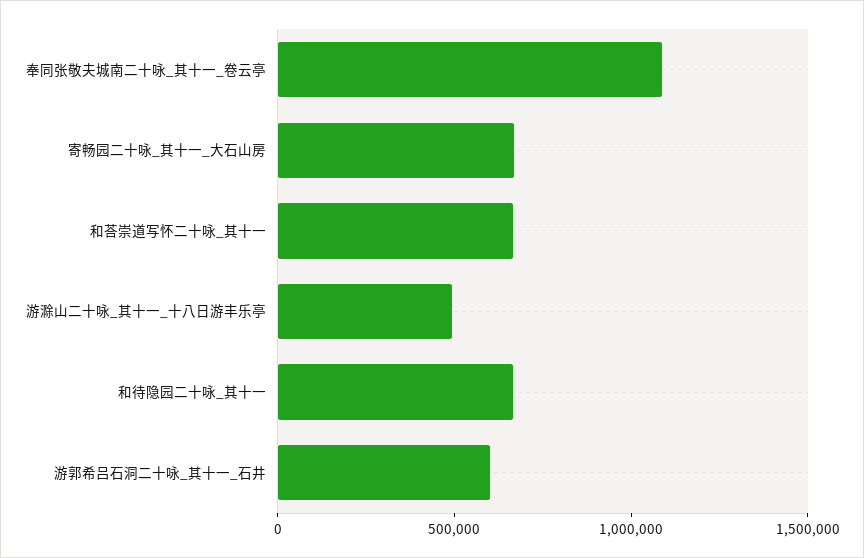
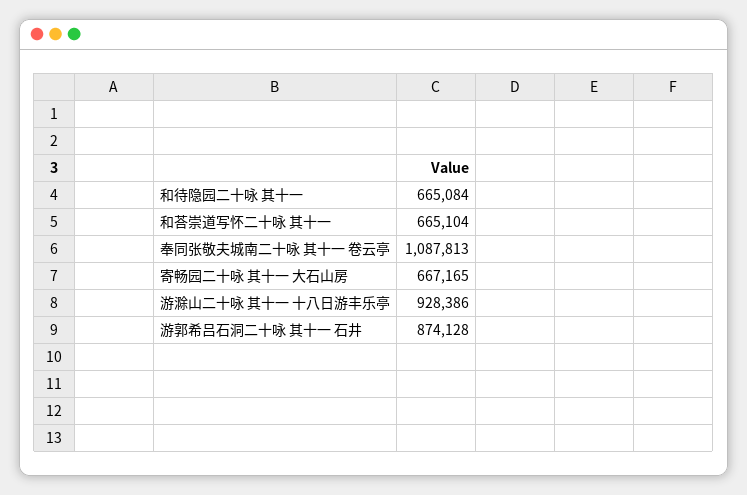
游滁山二十咏_其十一_十八日游丰乐亭: 500000 -> 928386
游郭希吕石洞二十咏_其十一_石井: 600000 -> 874128

